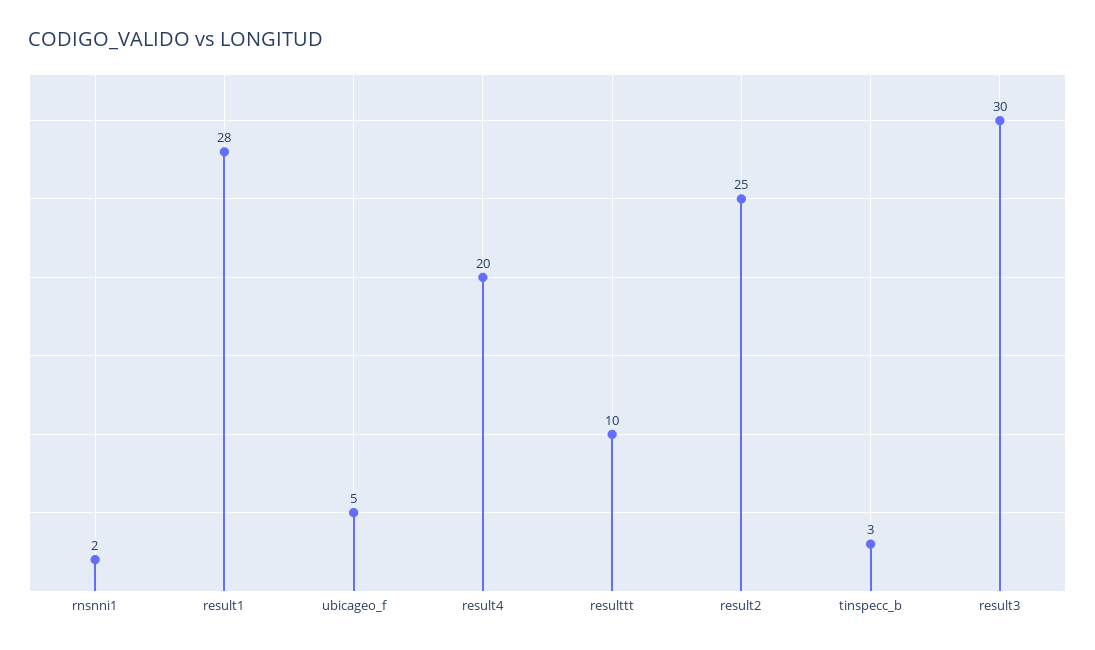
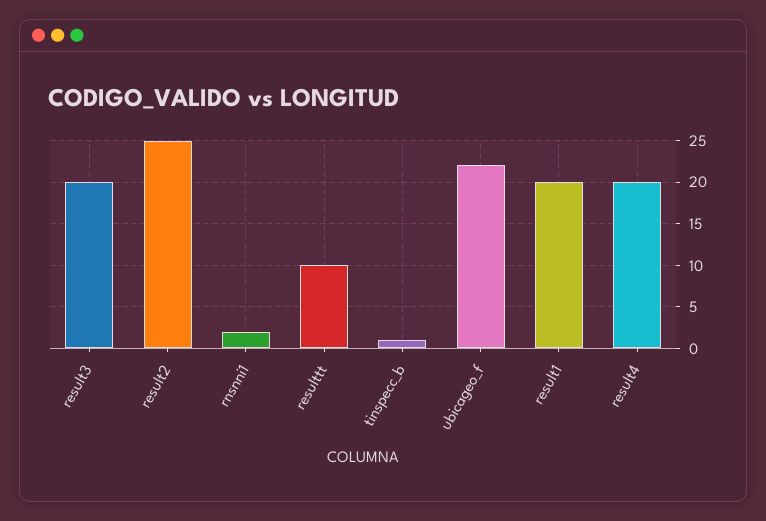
result1: 28 -> 20
ubicageo_f: 5 -> 22
tinspecc_b: 3 -> 1
result3: 30 -> 20

